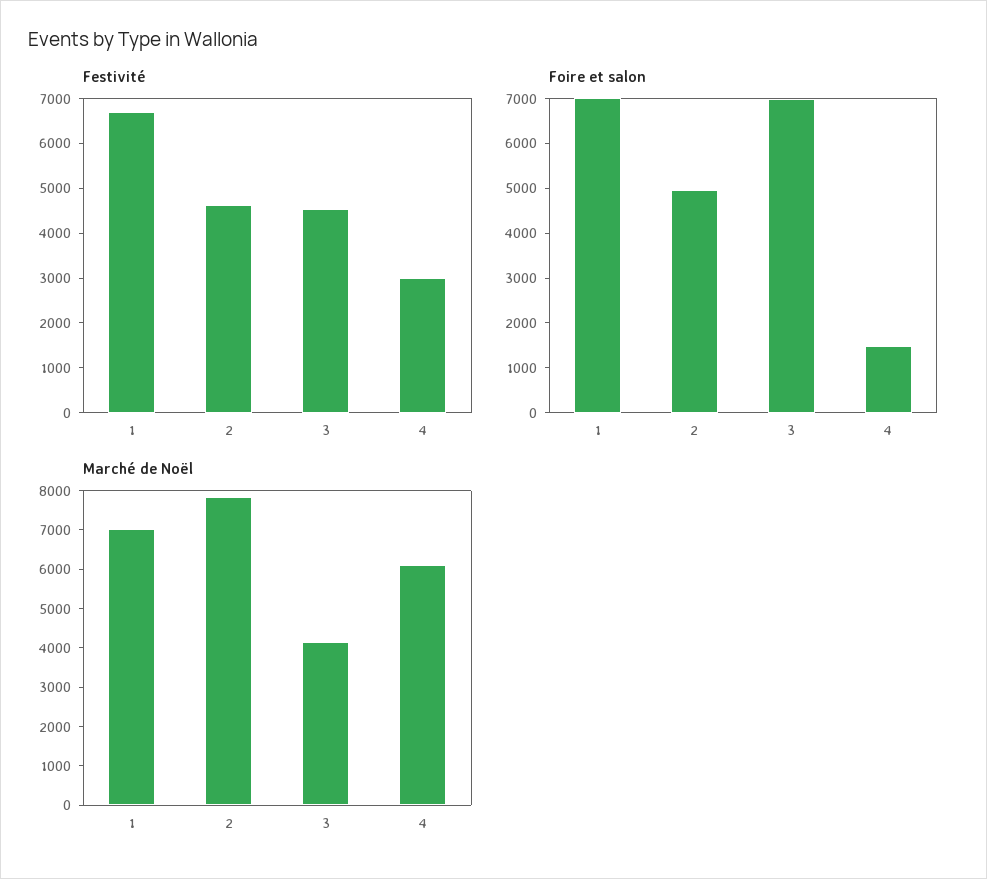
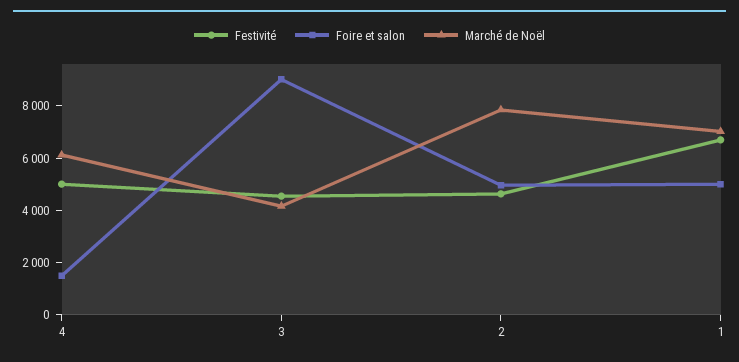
Festivité, 4: 3000 -> 5000
Foire et salon, 1: 7000 -> 5000
Foire et salon, 3: 7000 -> 9000

